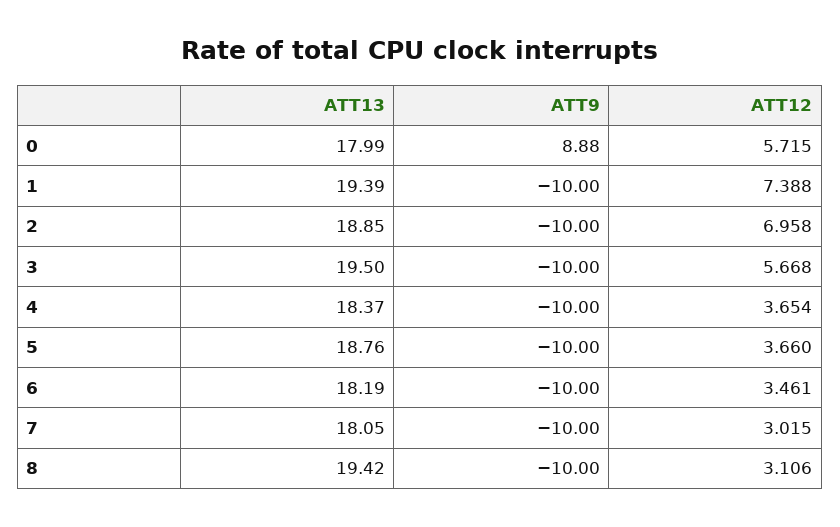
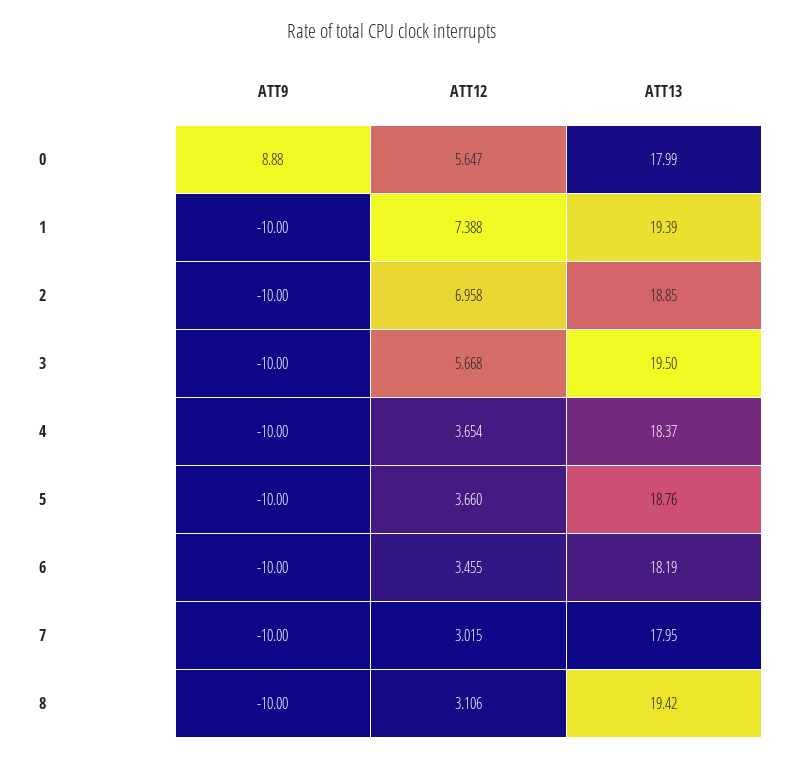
ATT12, 0: 5.715 -> 5.647
ATT12, 6: 3.461 -> 3.455
ATT13, 7: 18.05 -> 17.95

